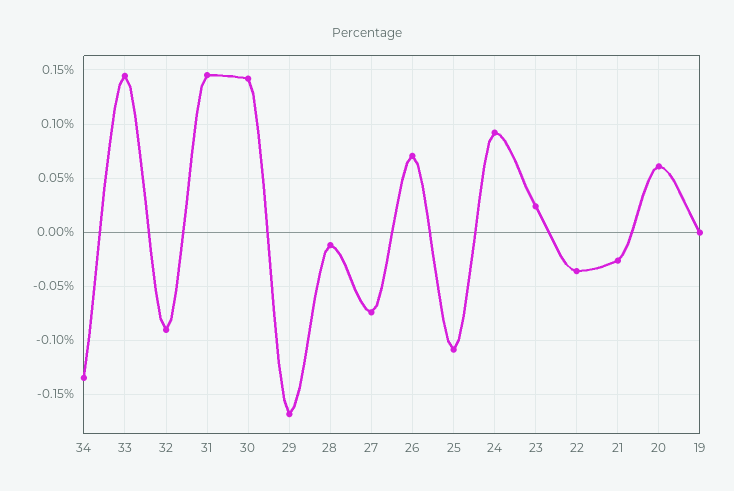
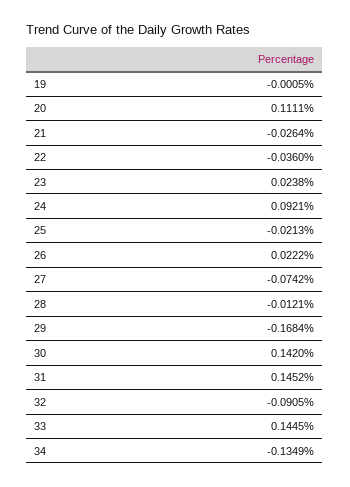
26: 0.07 -> 0.0222
25: -0.11 -> -0.0213
20: 0.06 -> 0.1111

